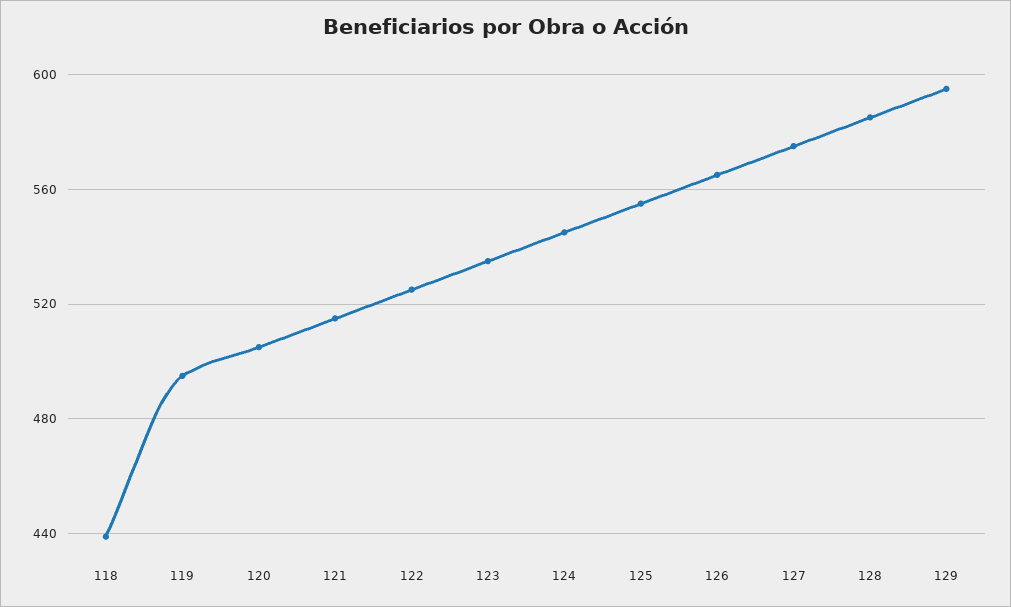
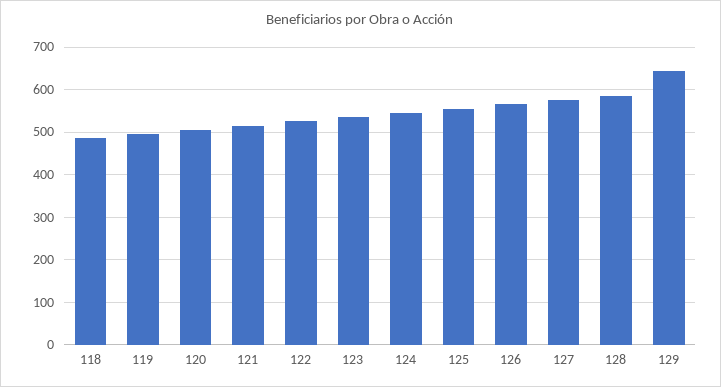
118: 440 -> 480
129: 595 -> 640

